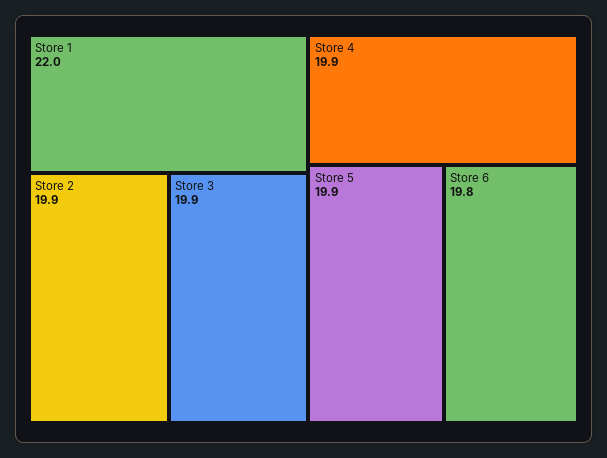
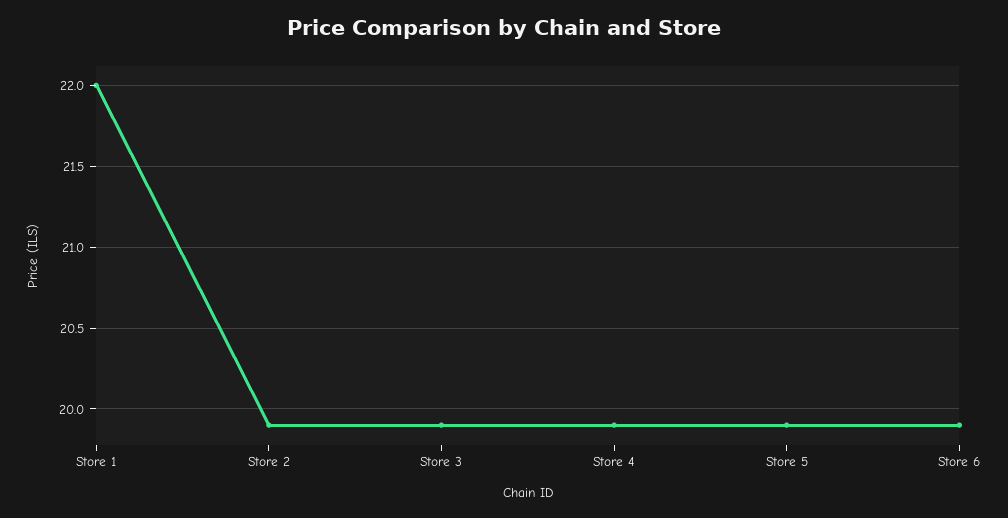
Store 6: 19.8 -> 19.9

